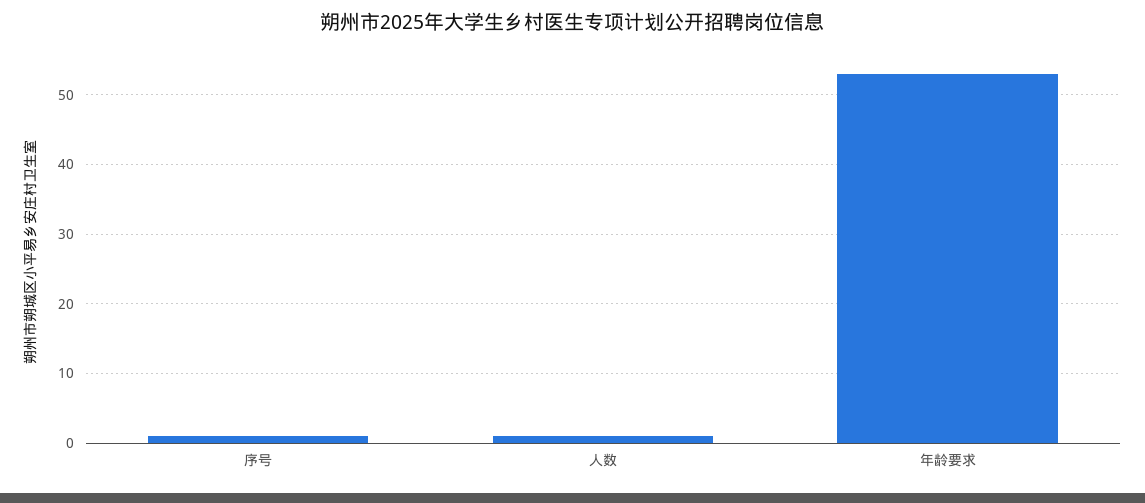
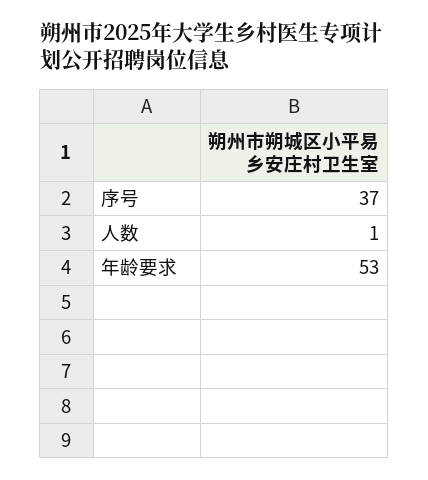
序号: 1 -> 37

